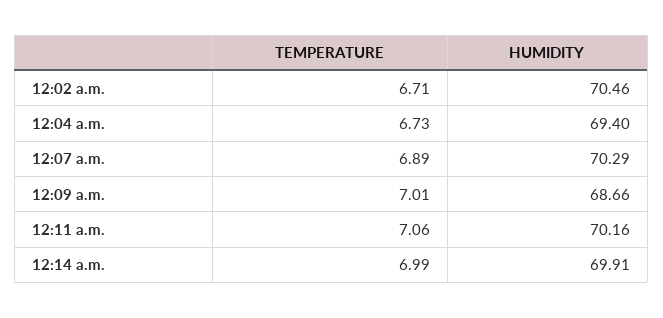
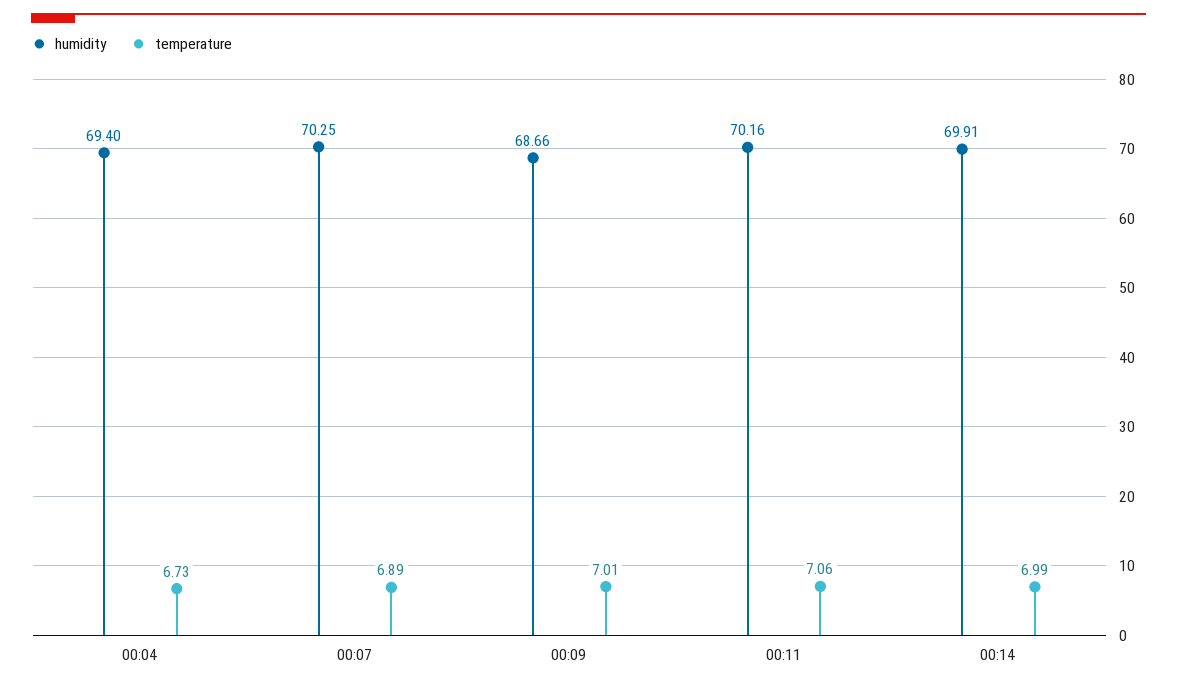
TEMPERATURE, 12:02 a.m.: 6.71 -> none
HUMIDITY, 12:02 a.m.: 70.46 -> none
HUMIDITY, 12:07 a.m.: 70.29 -> 70.25

